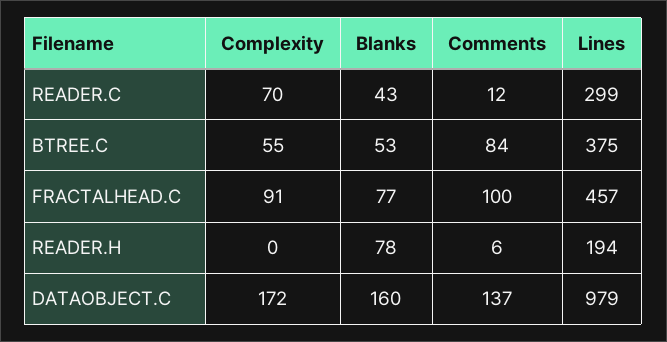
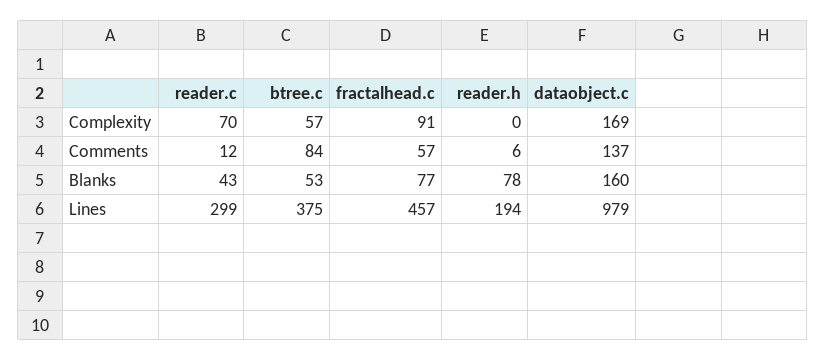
Complexity, BTREE.C: 55 -> 57
Comments, FRACTALHEAD.C: 100 -> 57
Complexity, DATAOBJECT.C: 172 -> 169

